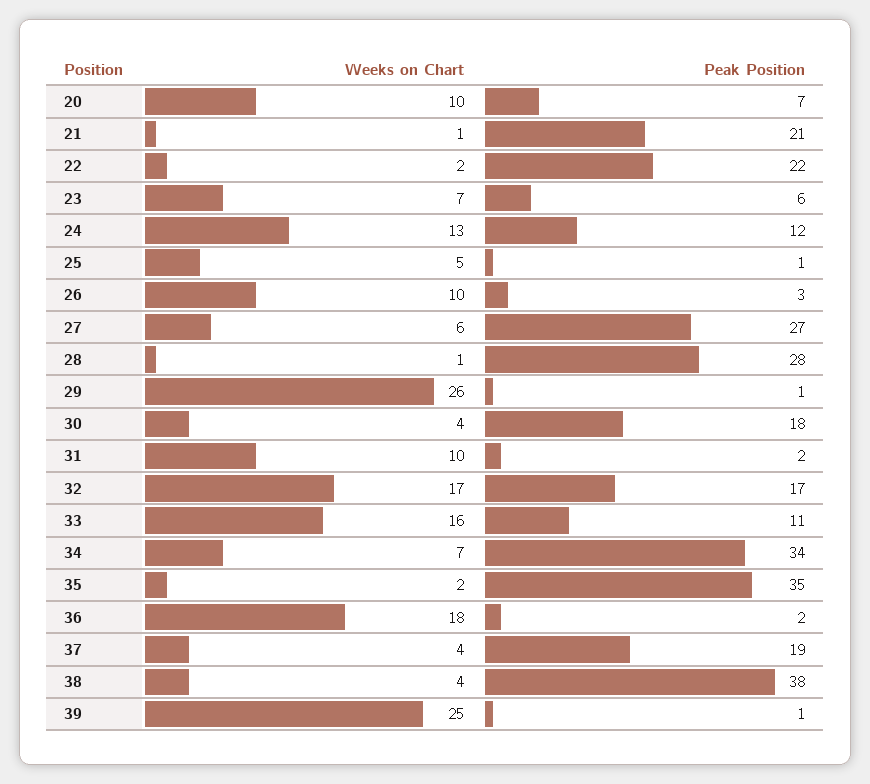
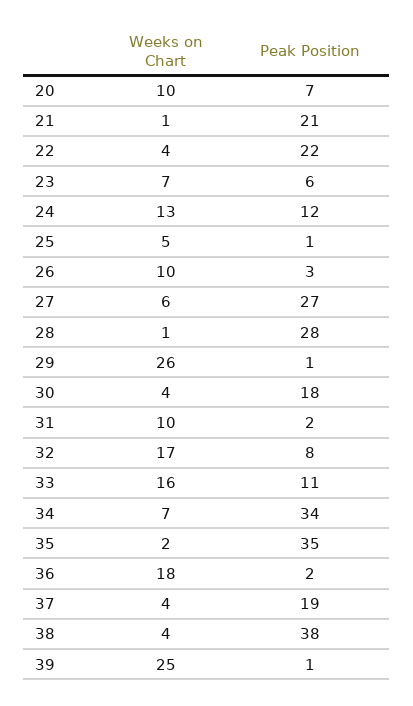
Weeks on Chart, 22: 2 -> 4
Peak Position, 32: 17 -> 8

